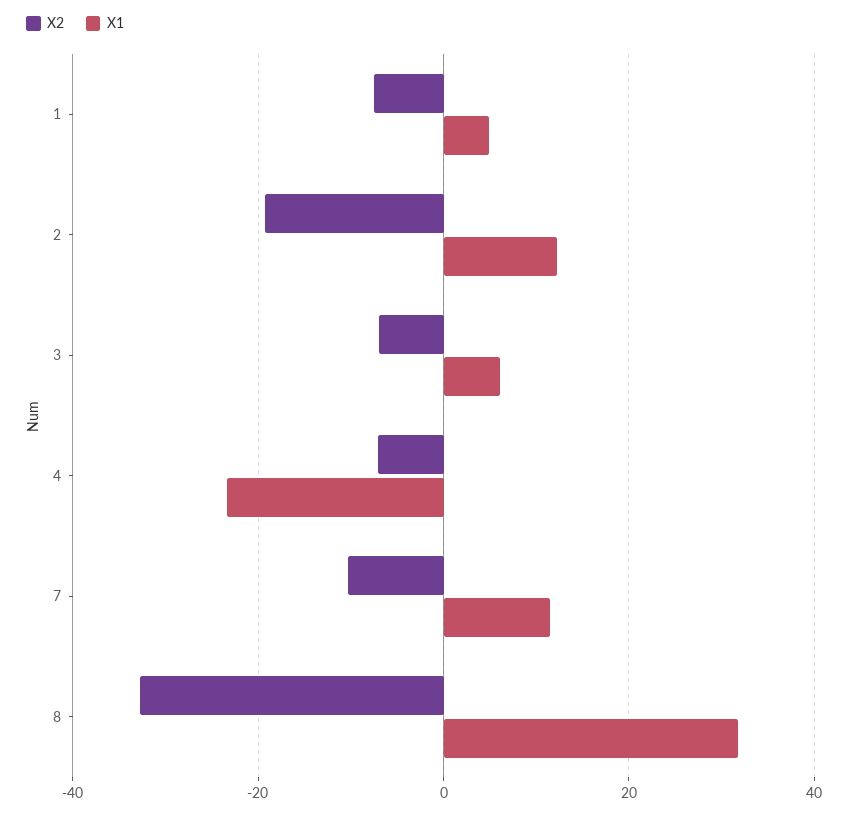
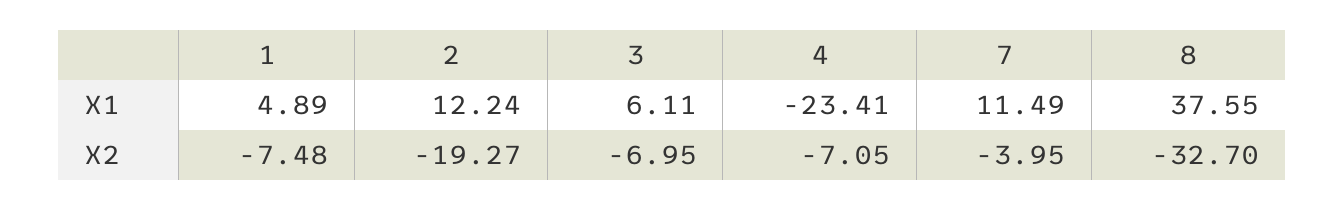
X2, 7: -10 -> -3.95
X1, 8: 32 -> 37.55

